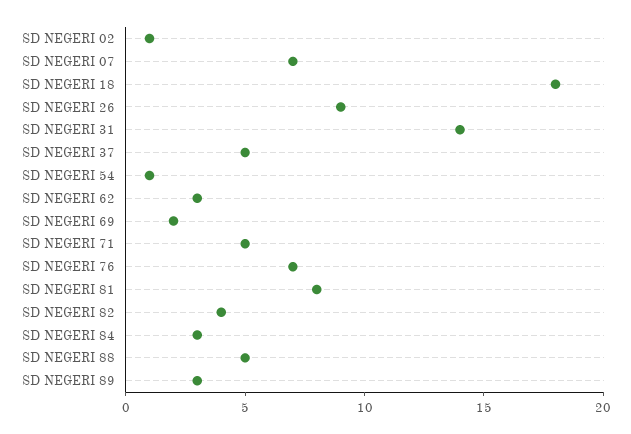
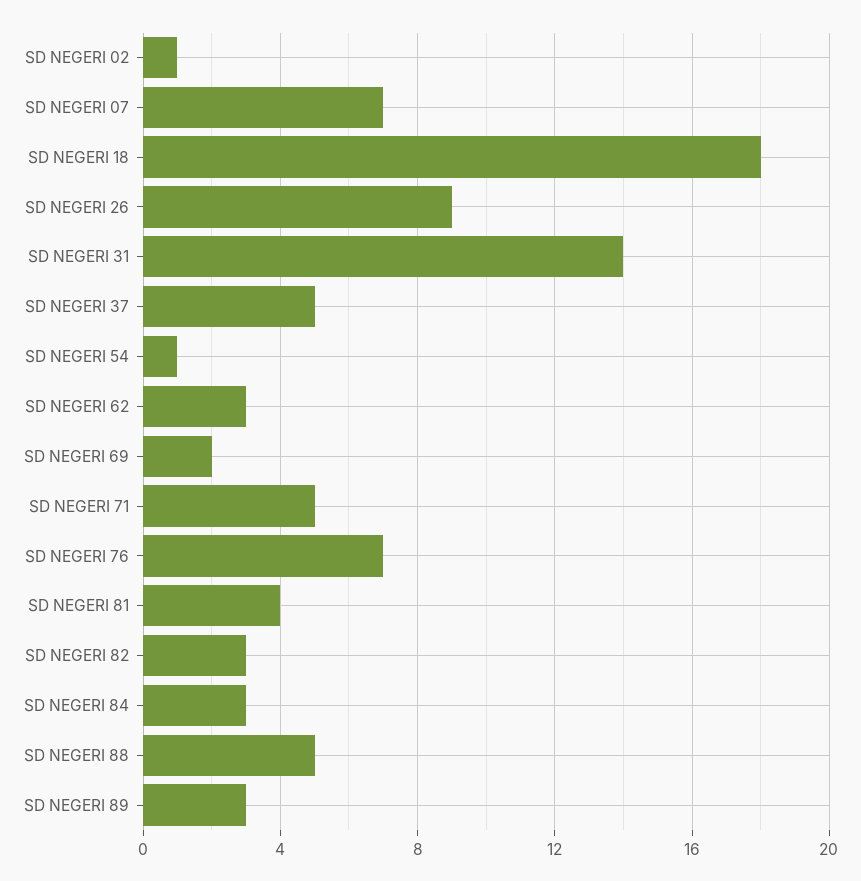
SD NEGERI 81: 8 -> 4
SD NEGERI 82: 4 -> 3

